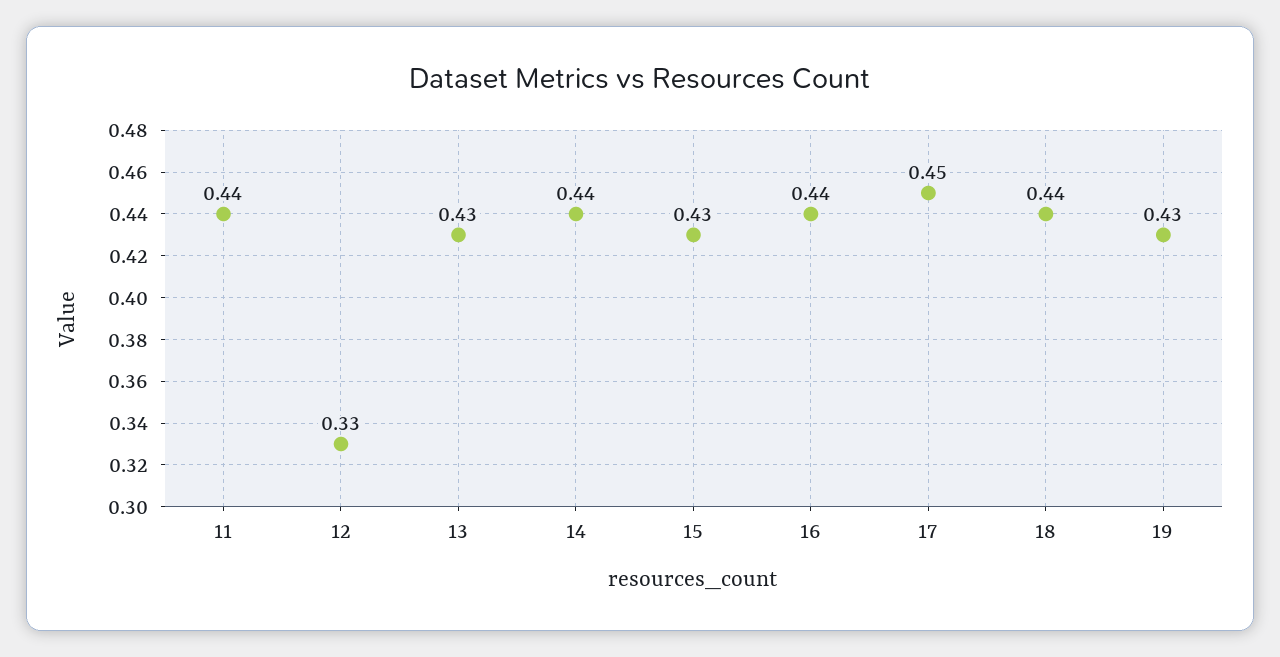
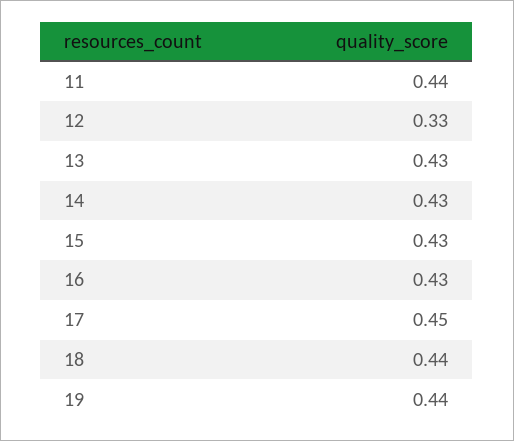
14: 0.44 -> 0.43
16: 0.44 -> 0.43
19: 0.43 -> 0.44

